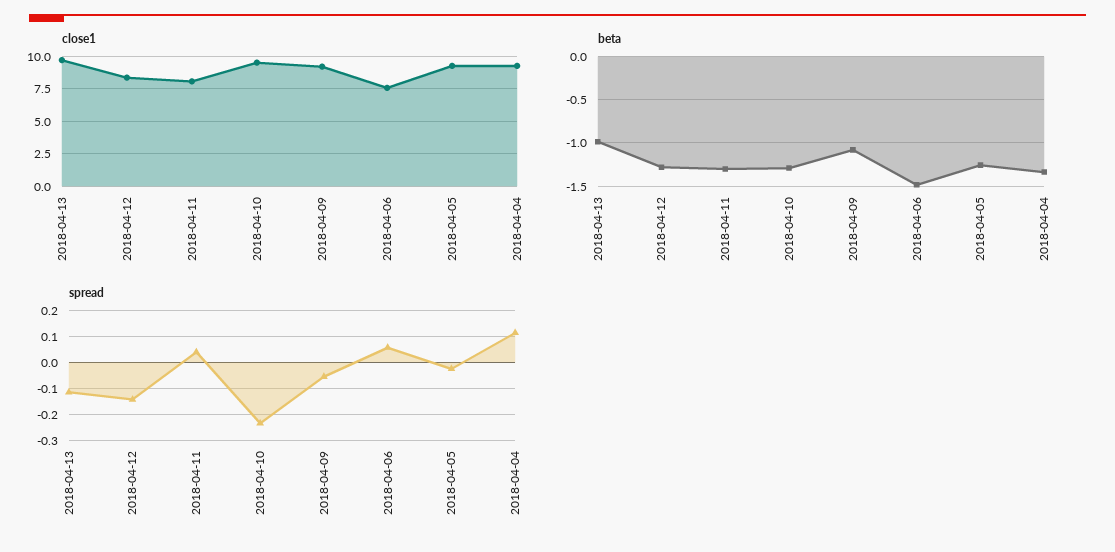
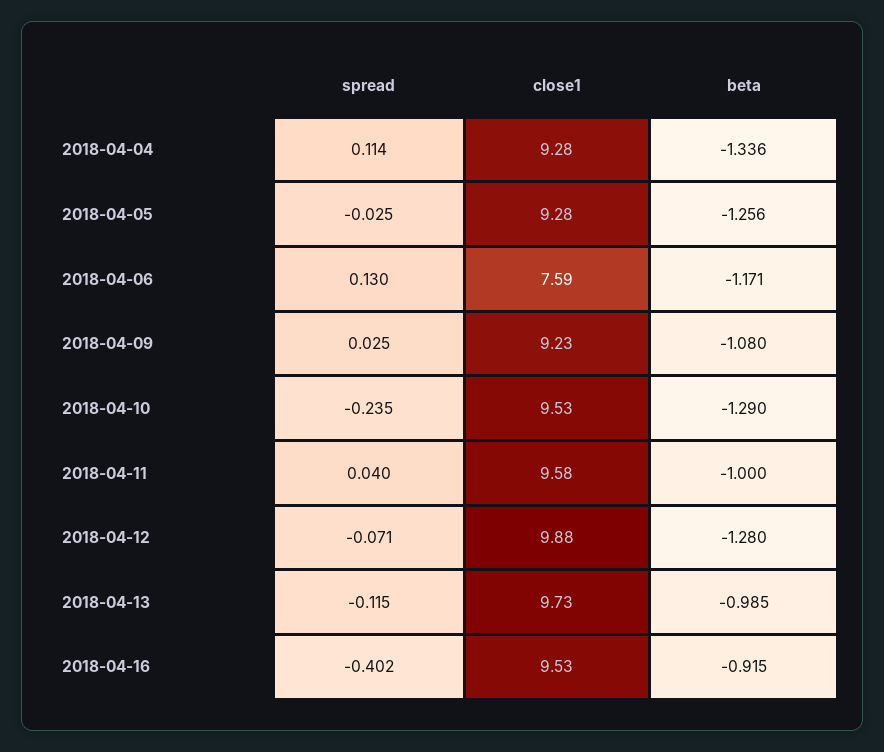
close1, 2018-04-12: 8.5 -> 9.88
close1, 2018-04-11: 8 -> 9.58
beta, 2018-04-11: -1.3 -> -1
beta, 2018-04-06: -1.5 -> -1.171
spread, 2018-04-12: -0.15 -> -0.071
spread, 2018-04-09: -0.05 -> 0.025
spread, 2018-04-06: 0.05 -> 0.13
spread, 2018-04-16: none -> -0.402
close1, 2018-04-16: none -> 9.53
beta, 2018-04-16: none -> -0.915

